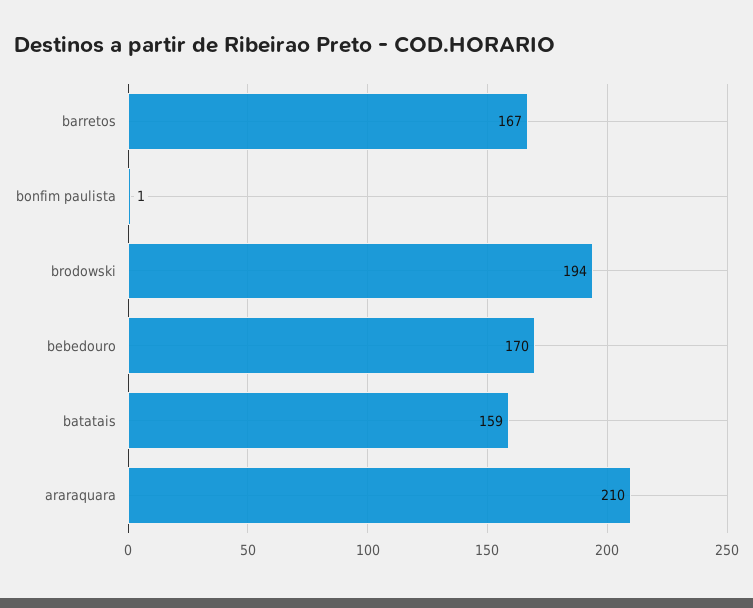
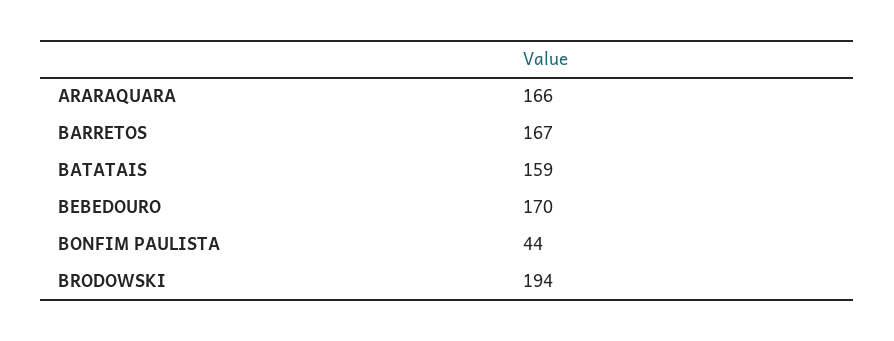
bonfim paulista: 1 -> 44
araraquara: 210 -> 166

